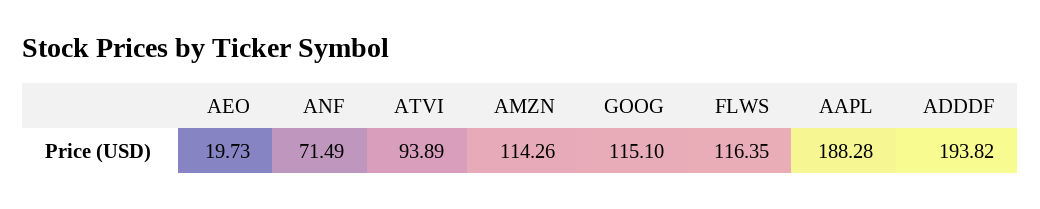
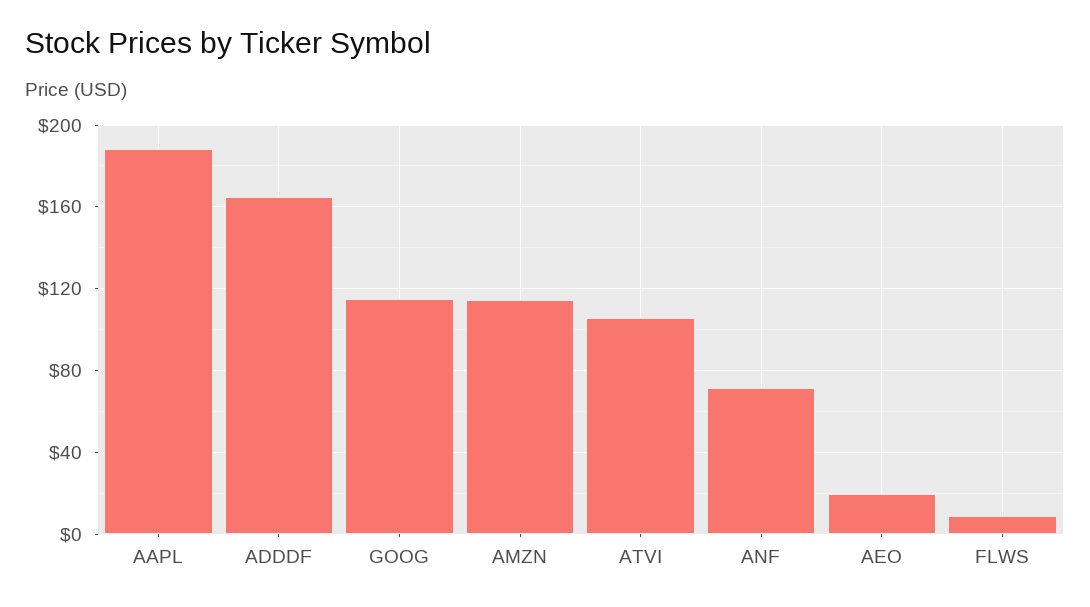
ATVI: 93.89 -> 105
FLWS: 116.35 -> 10
ADDDF: 193.82 -> 165

